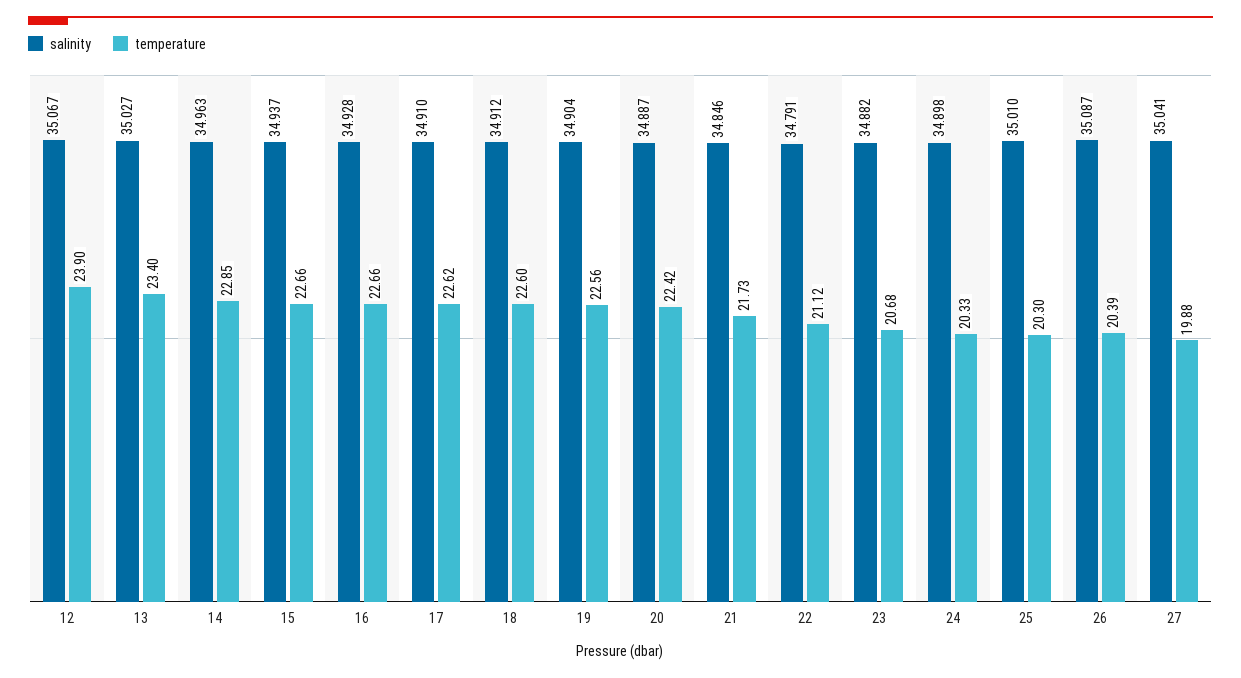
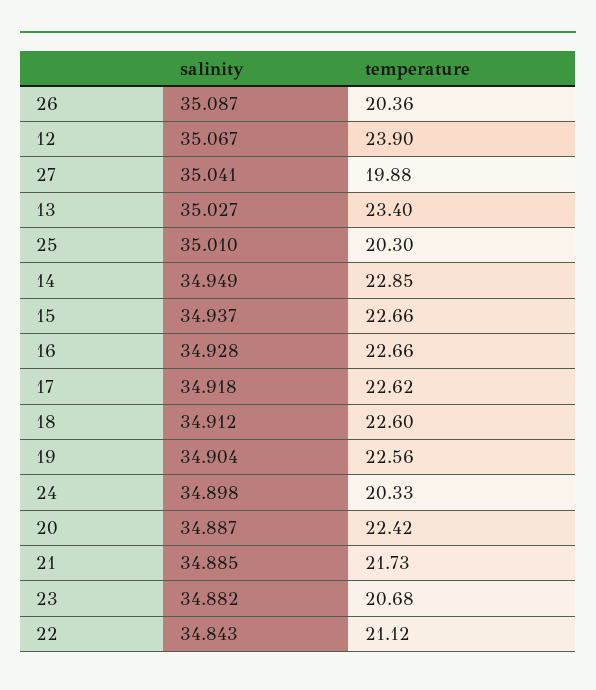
salinity, 14: 34.963 -> 34.949
salinity, 17: 34.91 -> 34.918
salinity, 21: 34.846 -> 34.885
salinity, 22: 34.791 -> 34.843
temperature, 26: 20.39 -> 20.36

